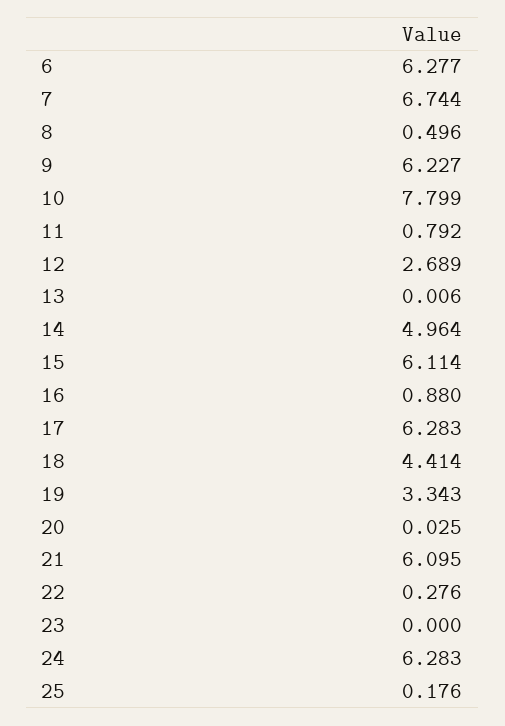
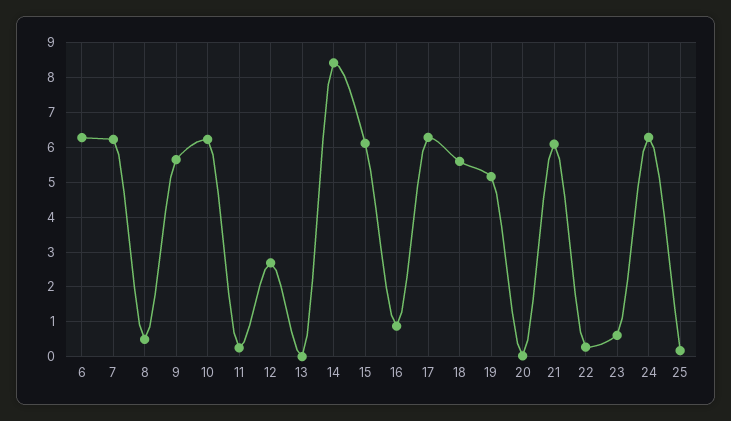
7: 6.744 -> 6.2
9: 6.227 -> 5.6
10: 7.799 -> 6.2
11: 0.792 -> 0.2
14: 4.964 -> 8.4
18: 4.414 -> 5.6
19: 3.343 -> 5.2
23: 0 -> 0.6

